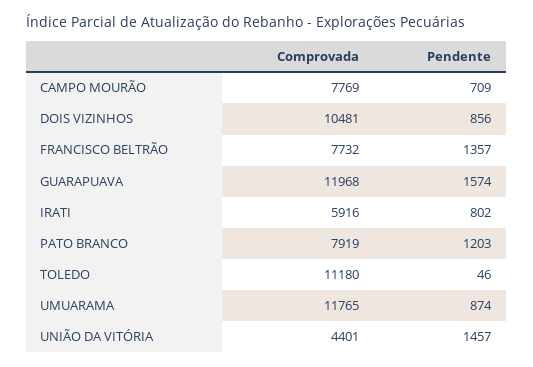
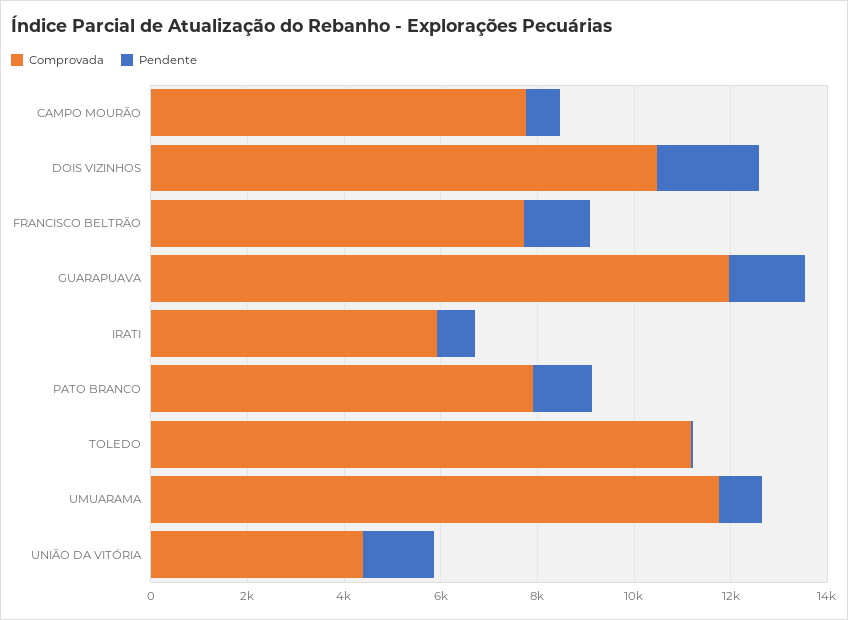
Pendente, DOIS VIZINHOS: 856 -> 2000

